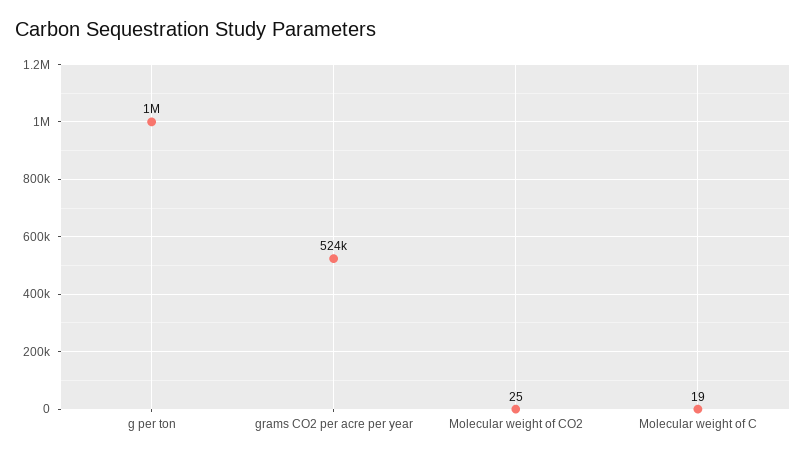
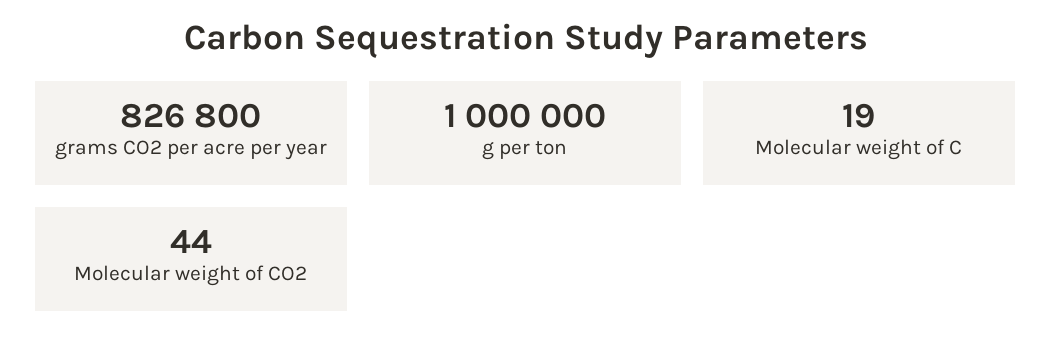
grams CO2 per acre per year: 524000 -> 826800
Molecular weight of CO2: 25 -> 44

